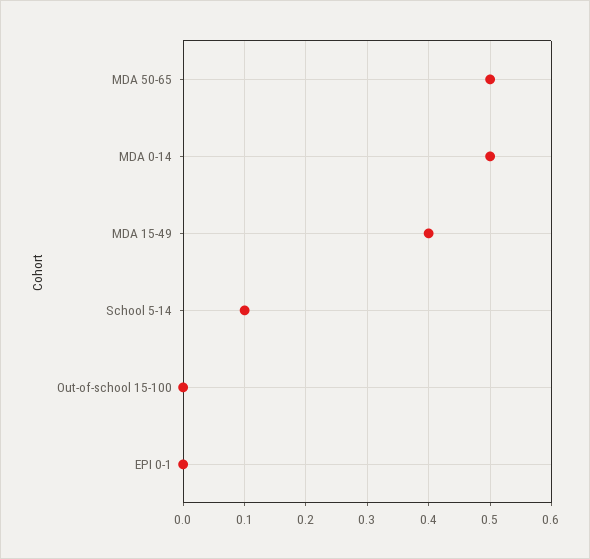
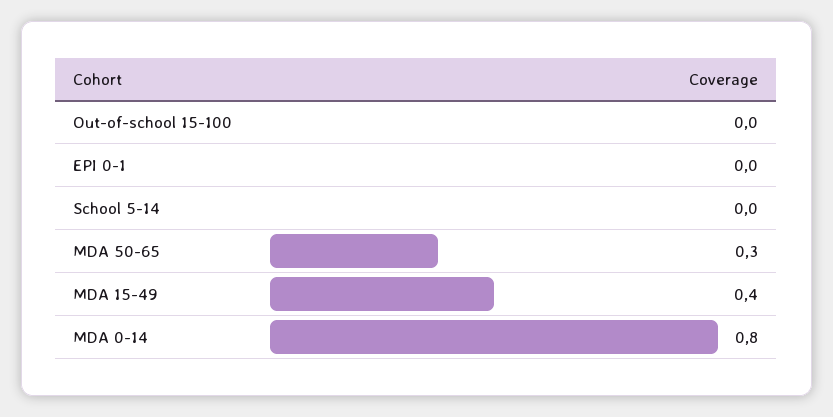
MDA 50-65: 0.5 -> 0.3
MDA 0-14: 0.5 -> 0.8
School 5-14: 0.1 -> 0

